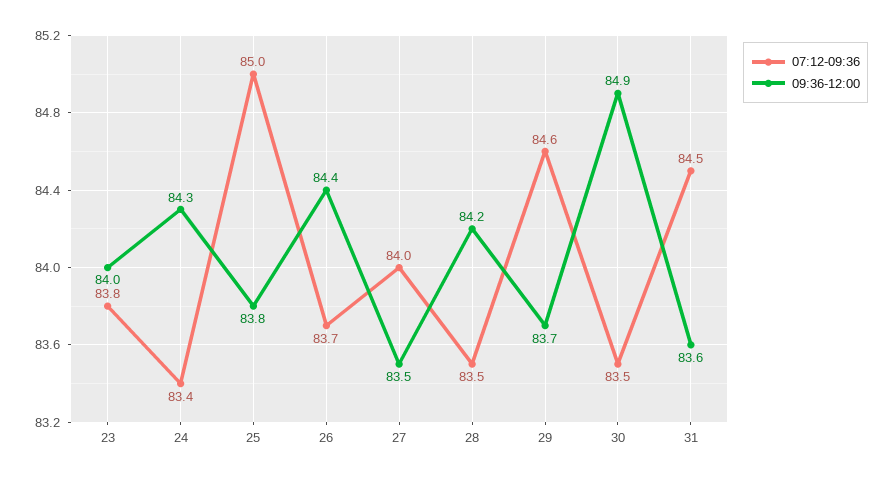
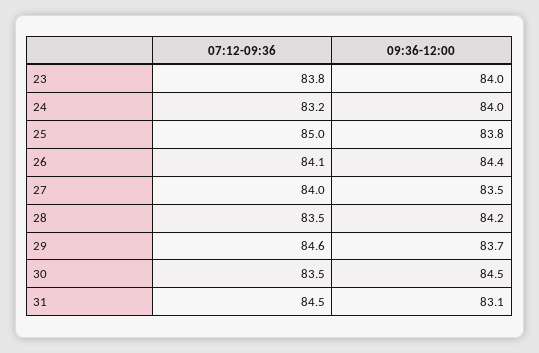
07:12-09:36, 24: 83.4 -> 83.2
09:36-12:00, 24: 84.3 -> 84
07:12-09:36, 26: 83.7 -> 84.1
09:36-12:00, 30: 84.9 -> 84.5
09:36-12:00, 31: 83.6 -> 83.1

